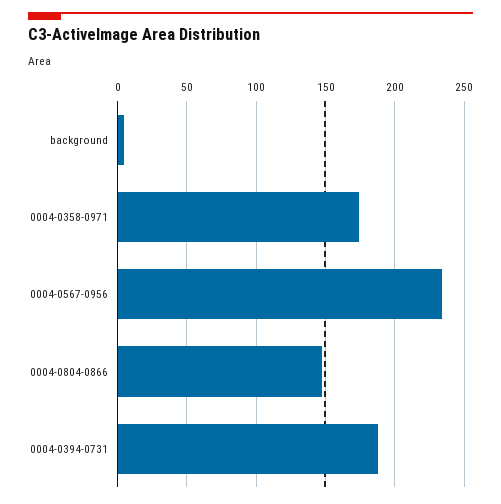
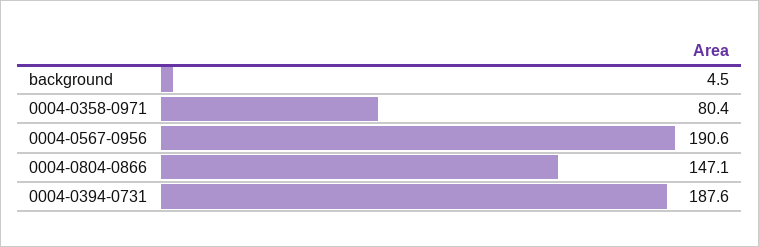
0004-0358-0971: 175 -> 80.4
0004-0567-0956: 235 -> 190.6

